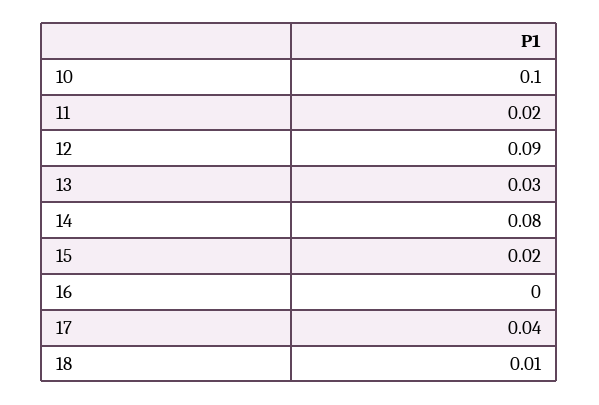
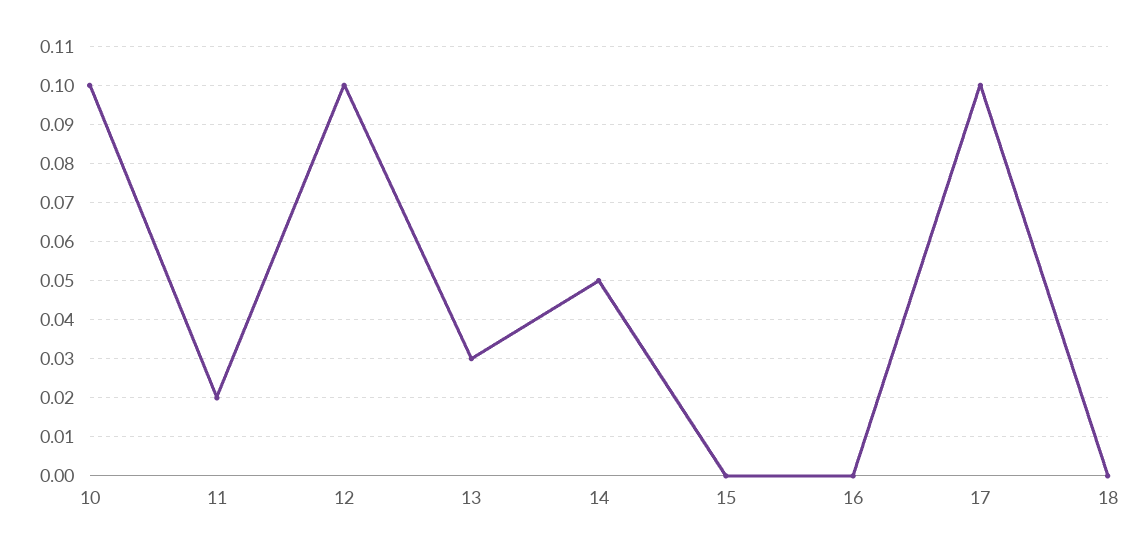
12: 0.09 -> 0.1
14: 0.08 -> 0.05
15: 0.02 -> 0
17: 0.04 -> 0.1
18: 0.01 -> 0

